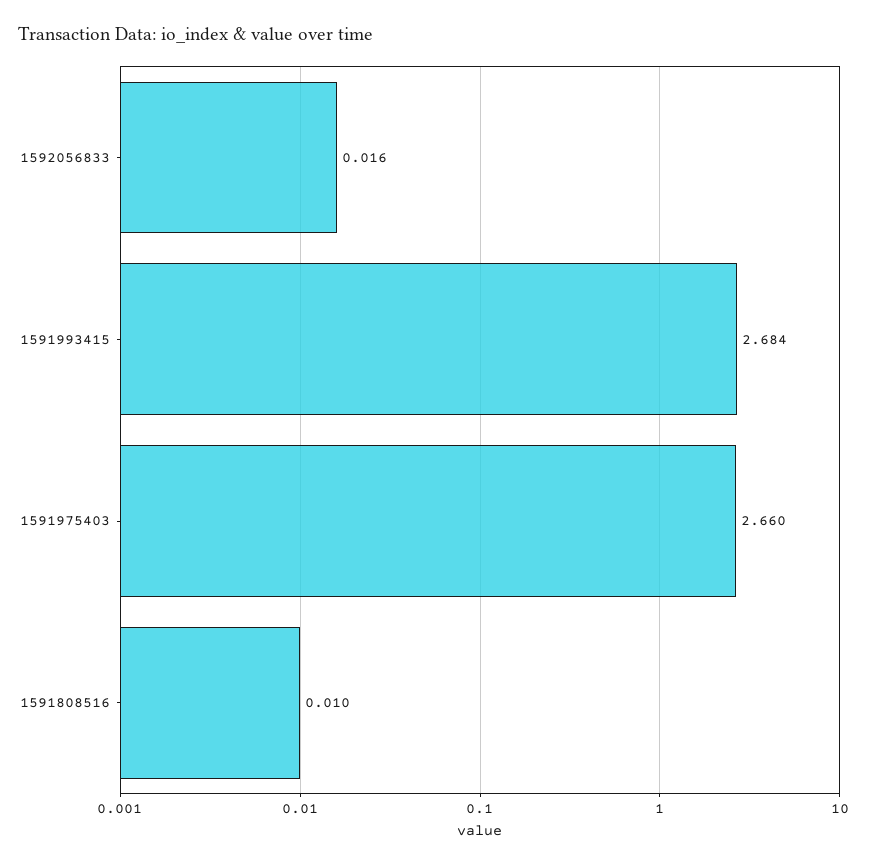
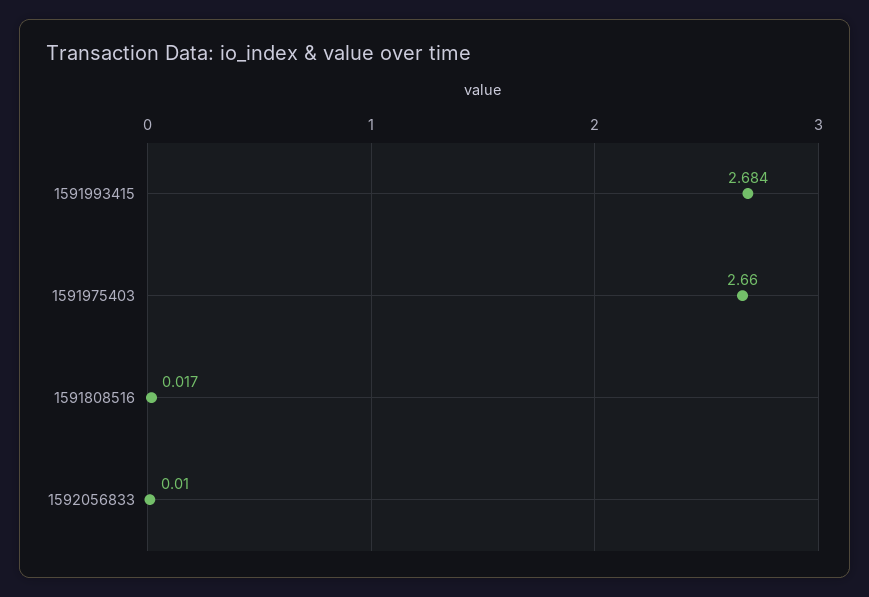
1592056833: 0.016 -> 0.01
1591808516: 0.01 -> 0.017

